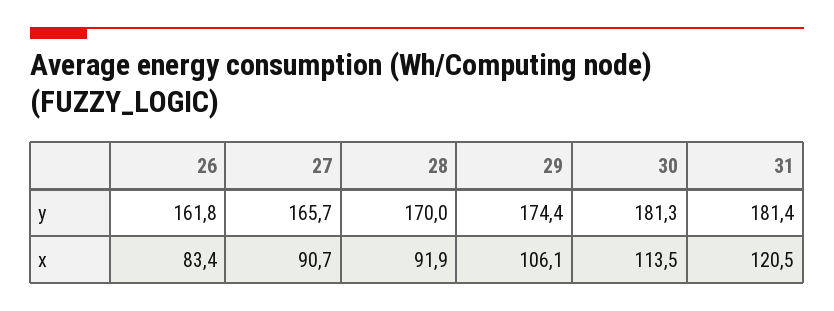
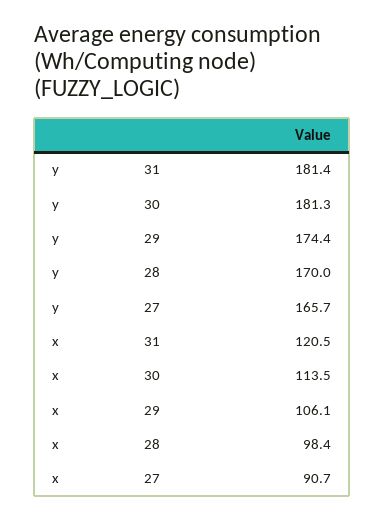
26, y: 161.8 -> none
26, x: 83.4 -> none
28, x: 91.9 -> 98.4

